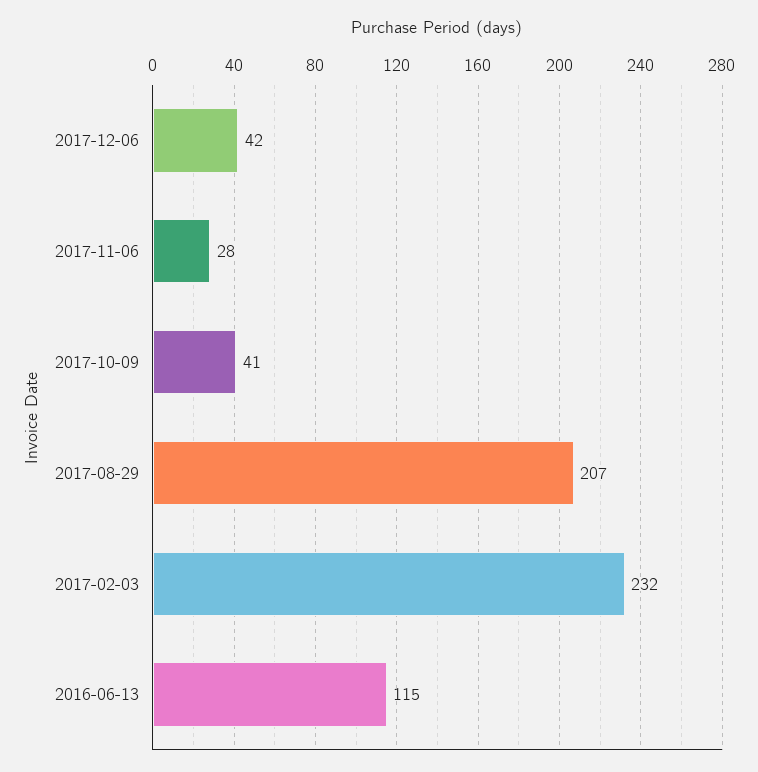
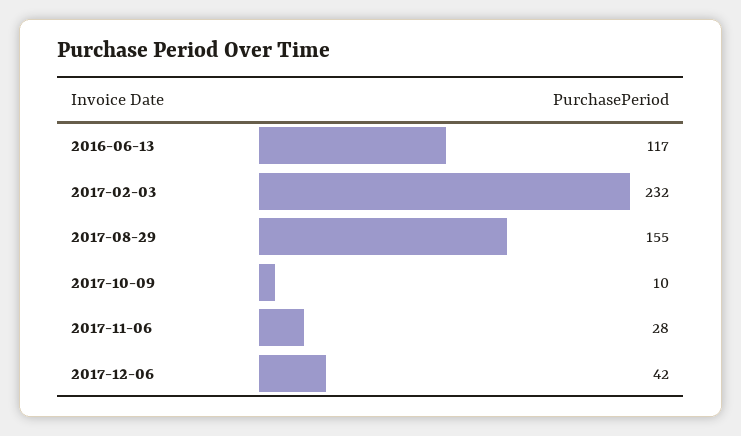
2017-10-09: 41 -> 10
2017-08-29: 207 -> 155
2016-06-13: 115 -> 117

